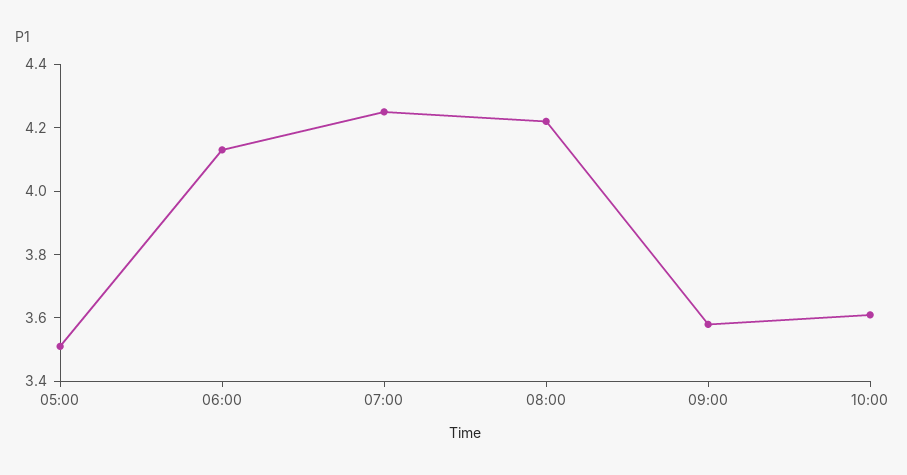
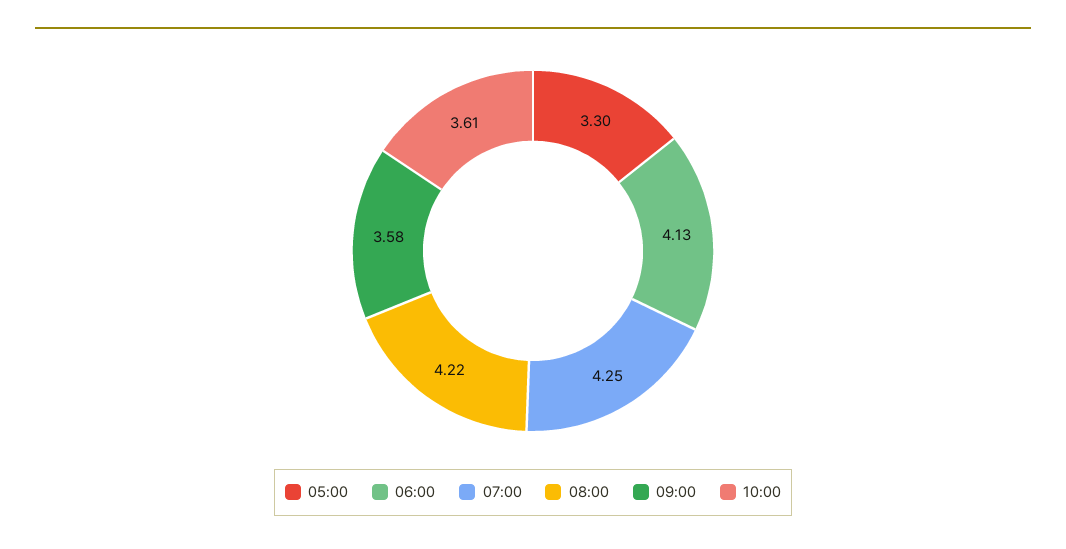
05:00: 3.5 -> 3.3

